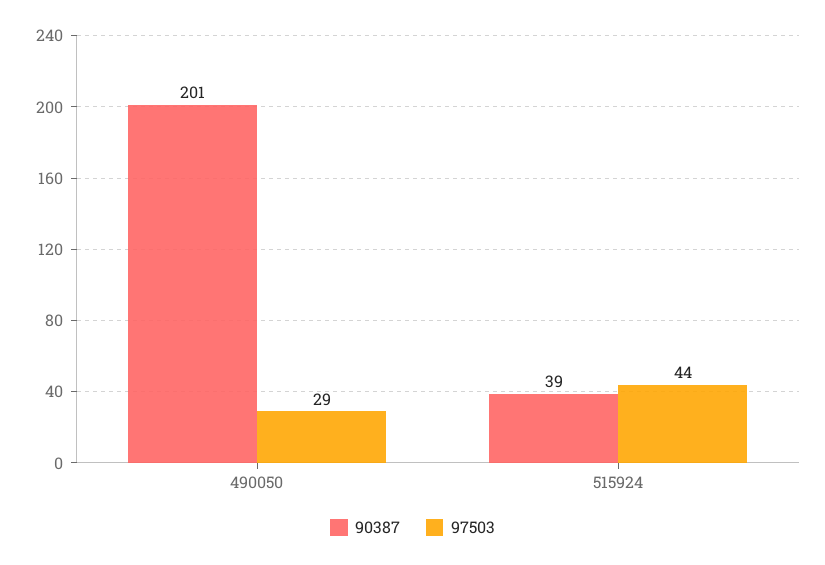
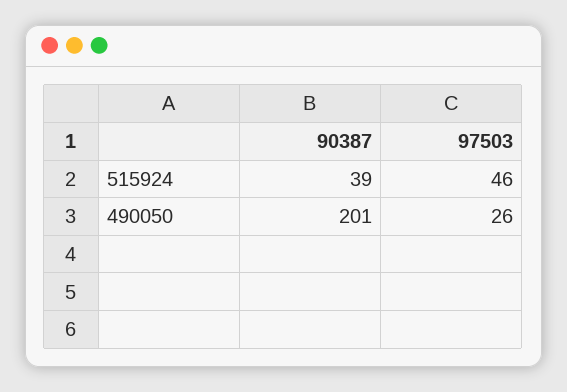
97503, 490050: 29 -> 26
97503, 515924: 44 -> 46

